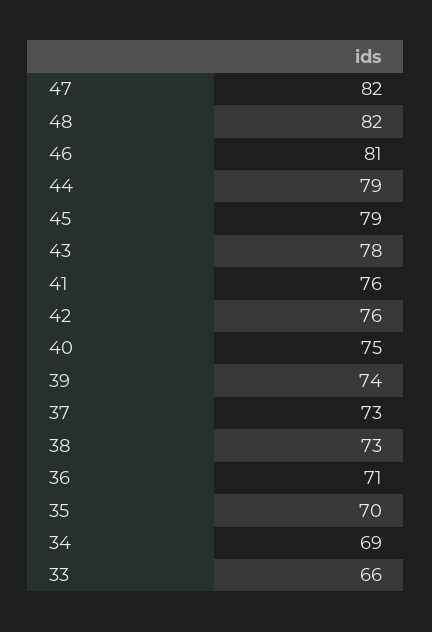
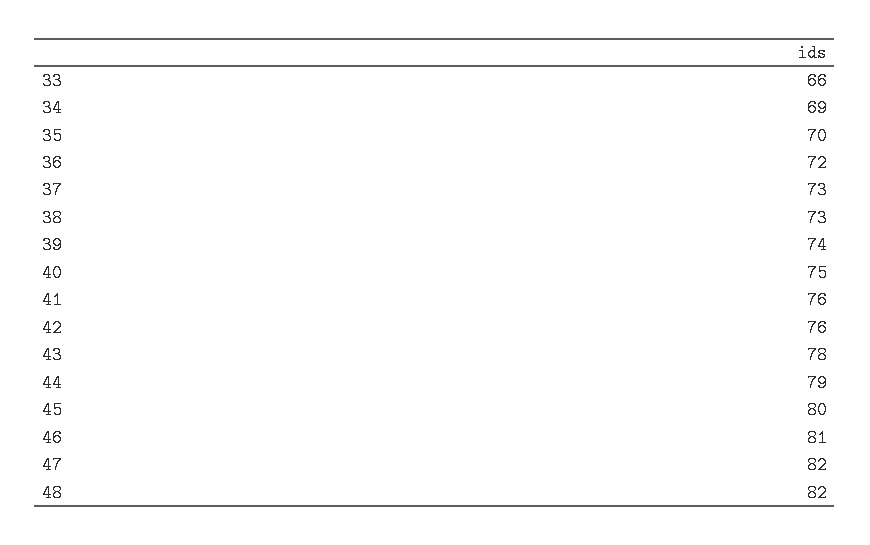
45: 79 -> 80
36: 71 -> 72

